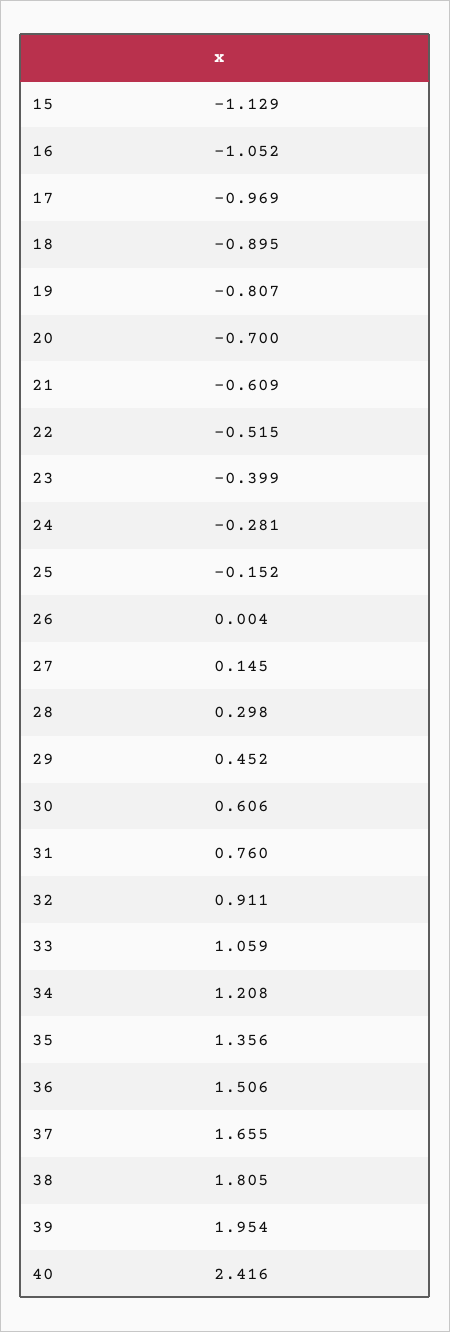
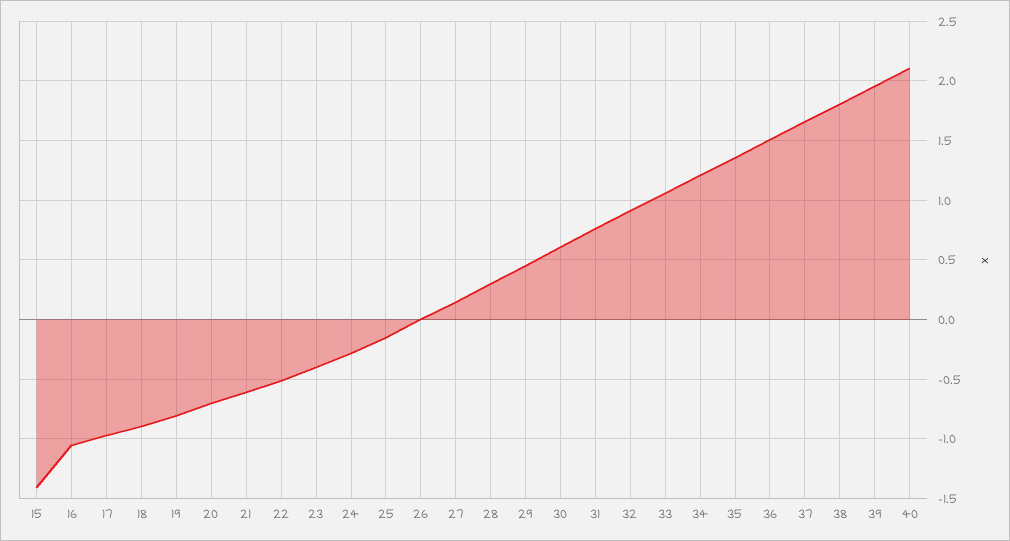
15: -1.129 -> -1.4
40: 2.416 -> 2.1

